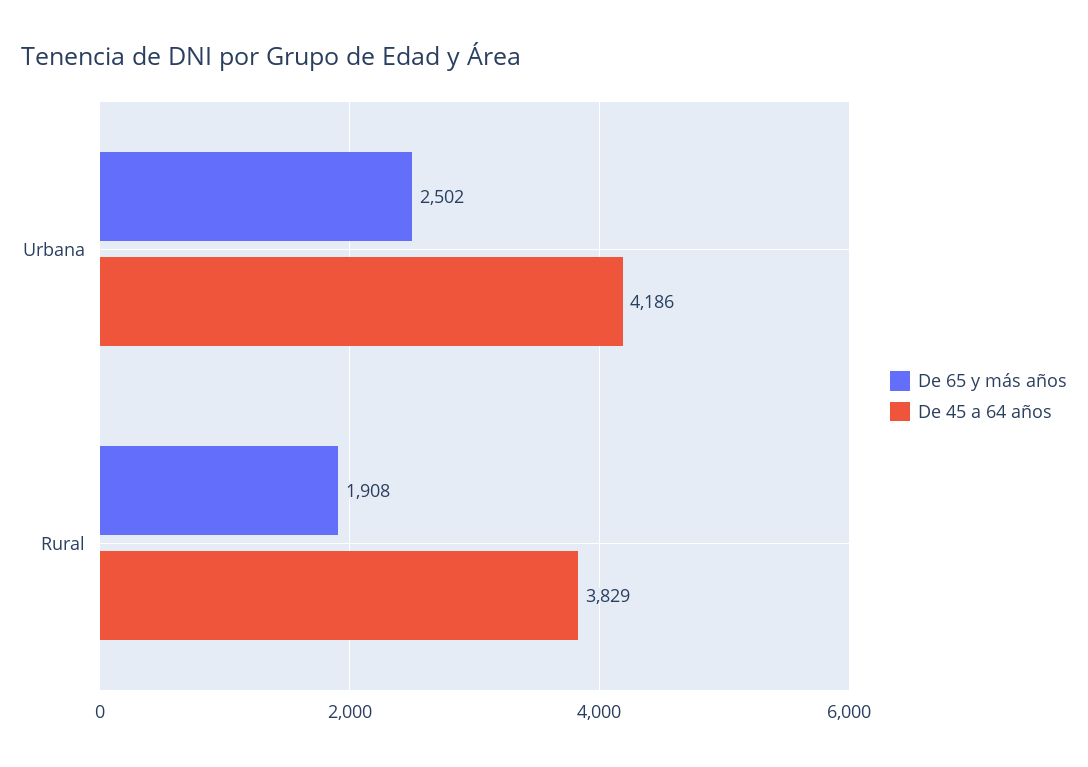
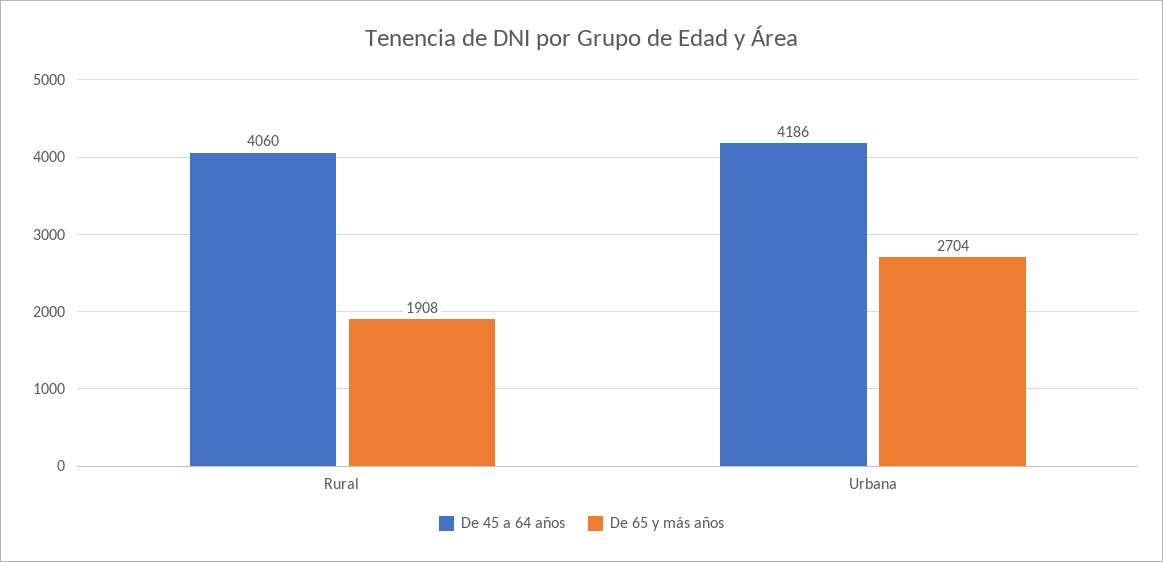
De 65 y más años, Urbana: 2502 -> 2704
De 45 a 64 años, Rural: 3829 -> 4060

